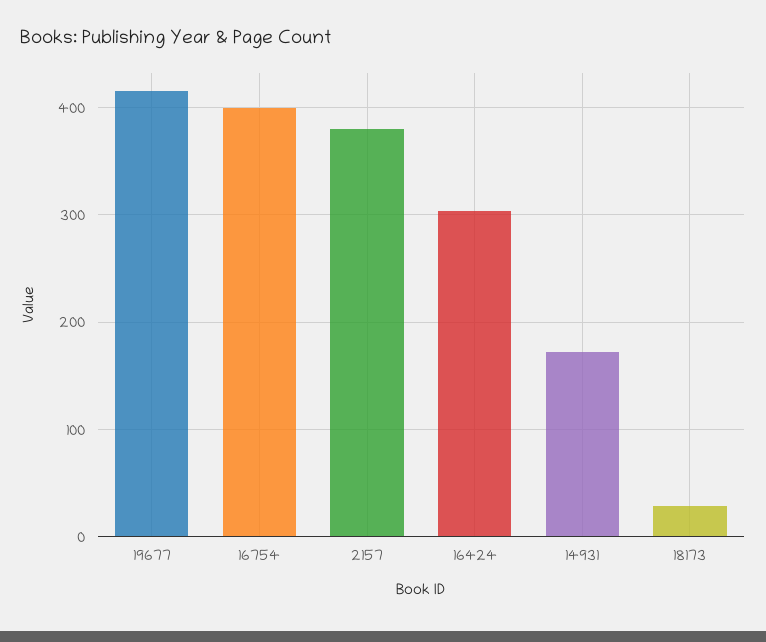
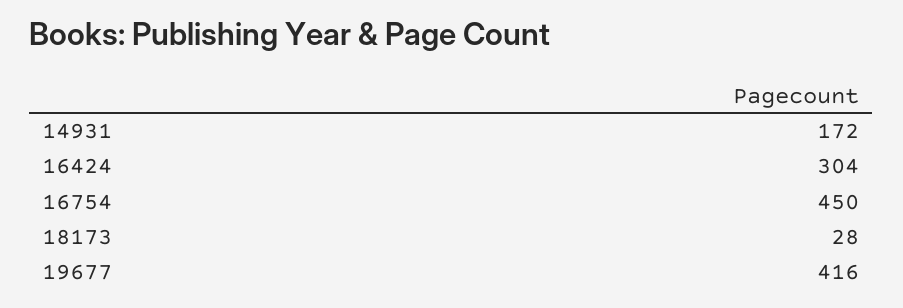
16754: 400 -> 450
2157: 380 -> none

